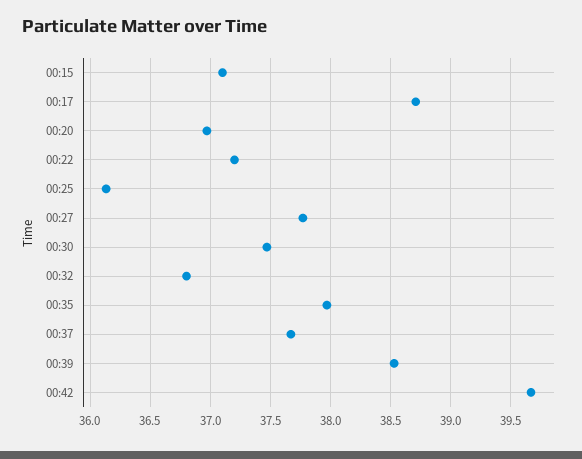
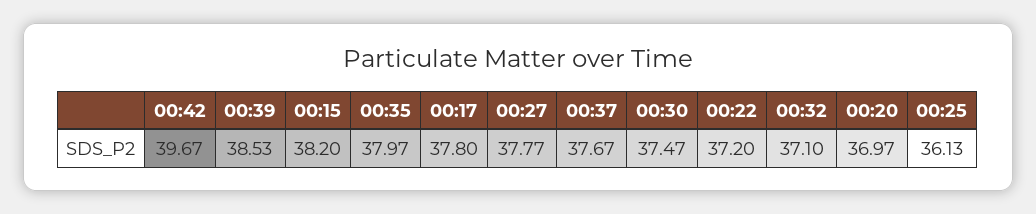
00:15: 37.1 -> 38.2
00:17: 38.7 -> 37.8
00:32: 36.8 -> 37.1

